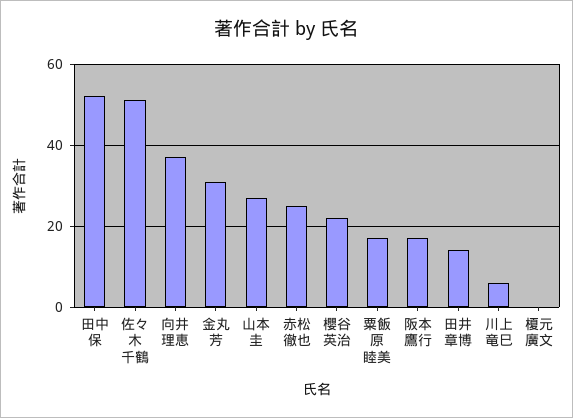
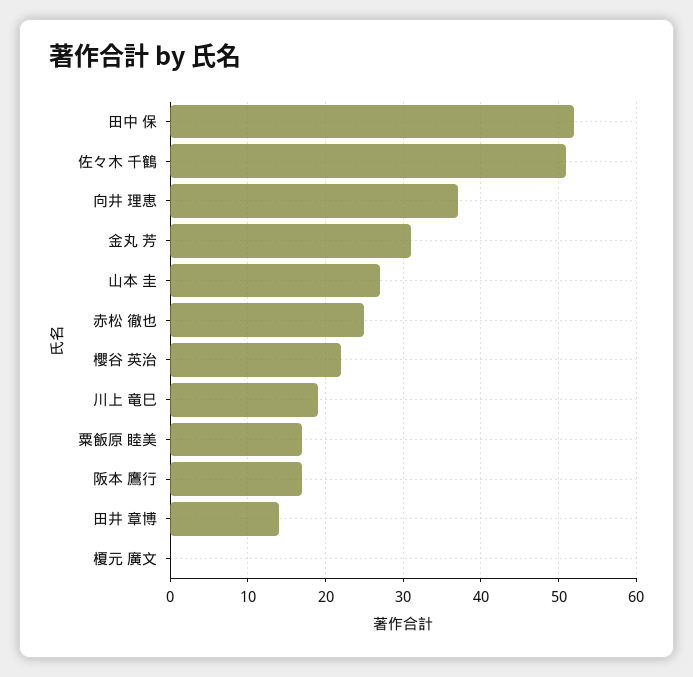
川上 竜巳: 5 -> 19

